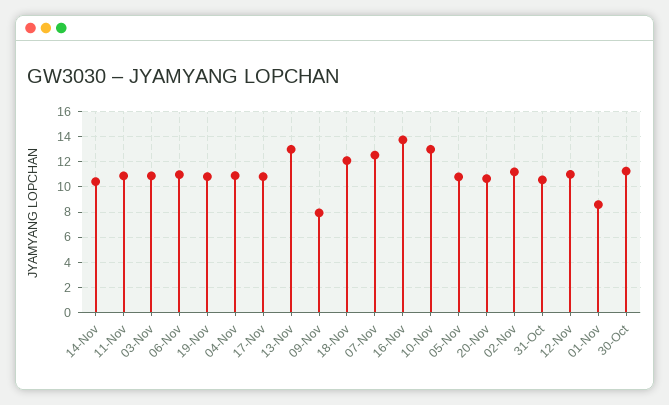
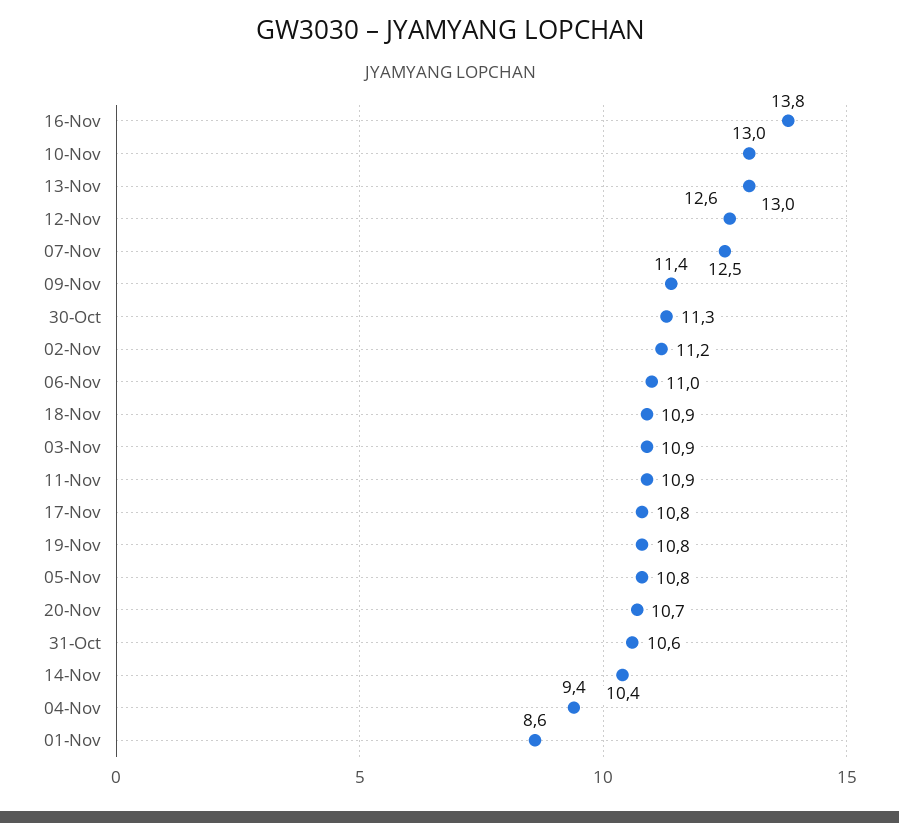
04-Nov: 11 -> 9.4
09-Nov: 8 -> 11.4
18-Nov: 12 -> 10.9
12-Nov: 11 -> 12.6

